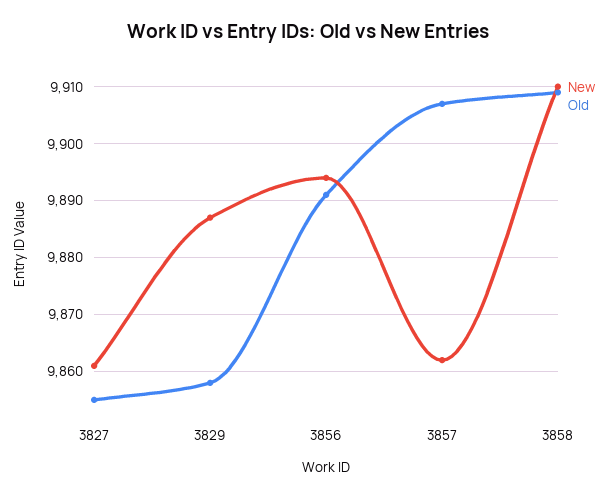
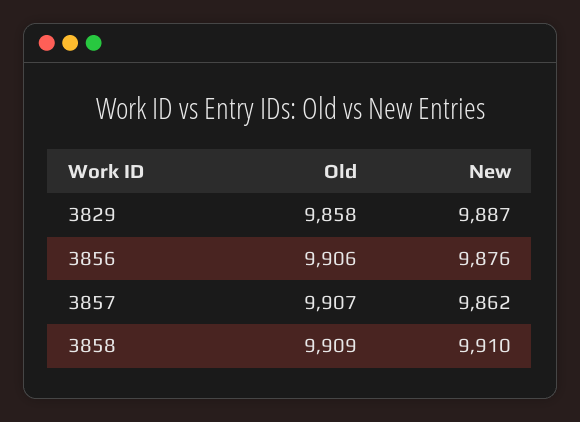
New, 3827: 9860 -> none
Old, 3827: 9855 -> none
New, 3856: 9895 -> 9876
Old, 3856: 9890 -> 9906

